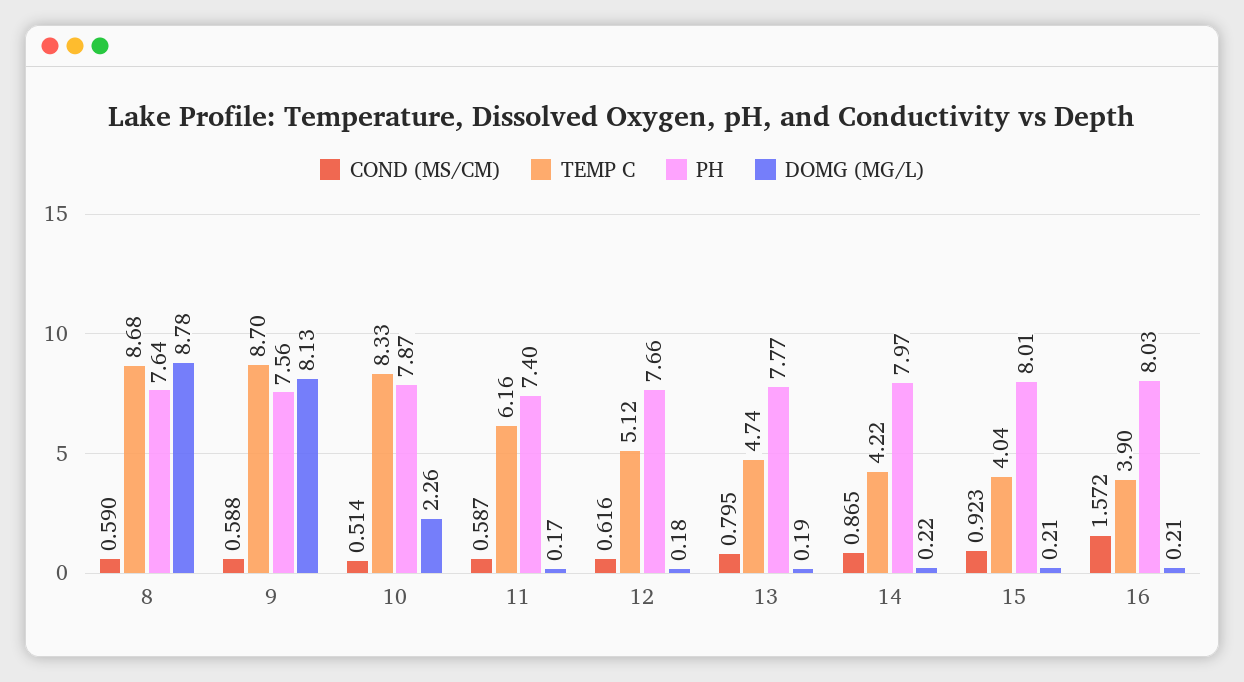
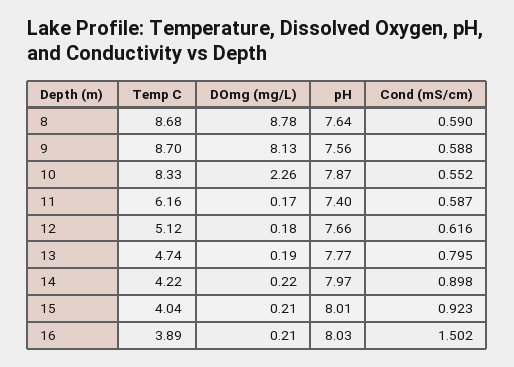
COND (MS/CM), 10: 0.514 -> 0.552
COND (MS/CM), 14: 0.865 -> 0.898
COND (MS/CM), 16: 1.572 -> 1.502
TEMP C, 16: 3.9 -> 3.89

